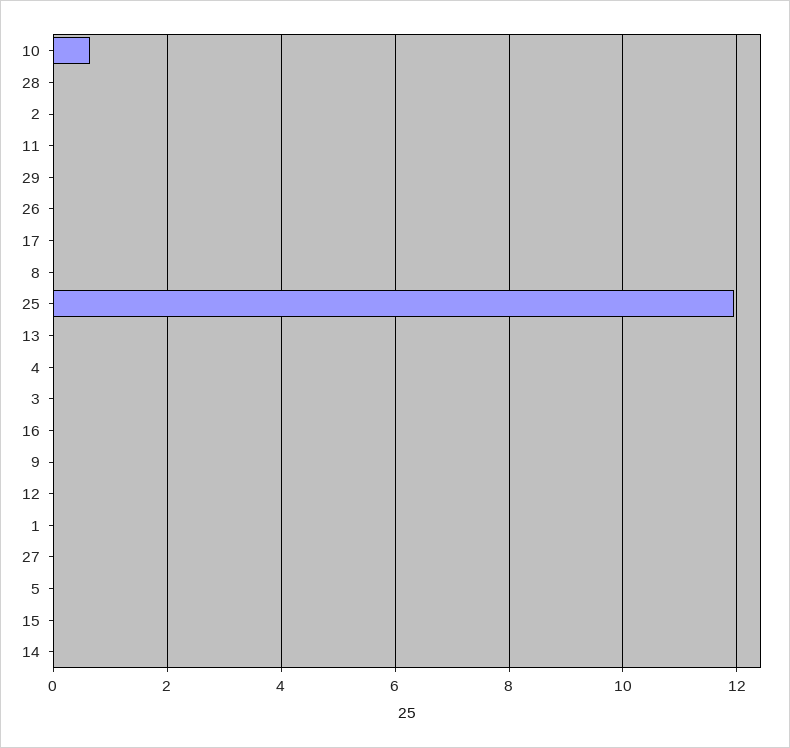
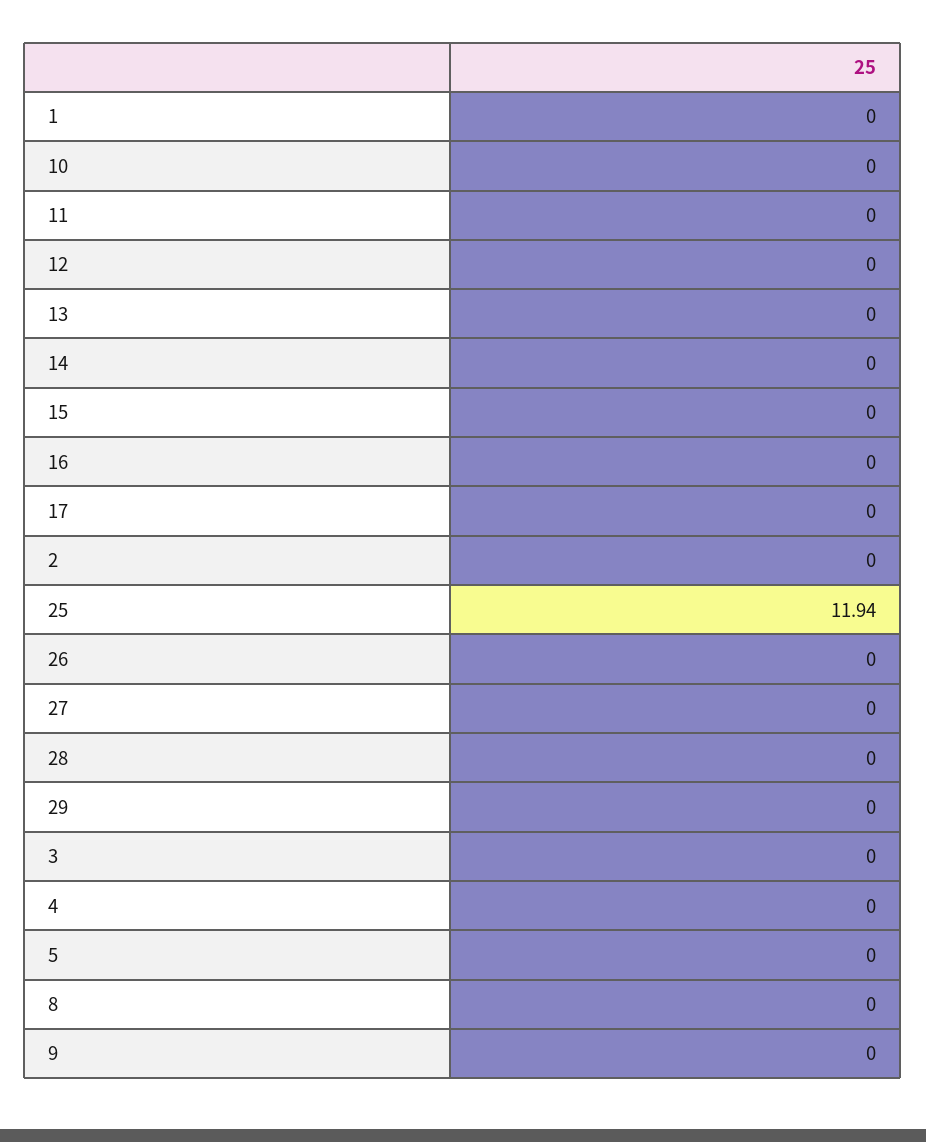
10: 0.6 -> 0

